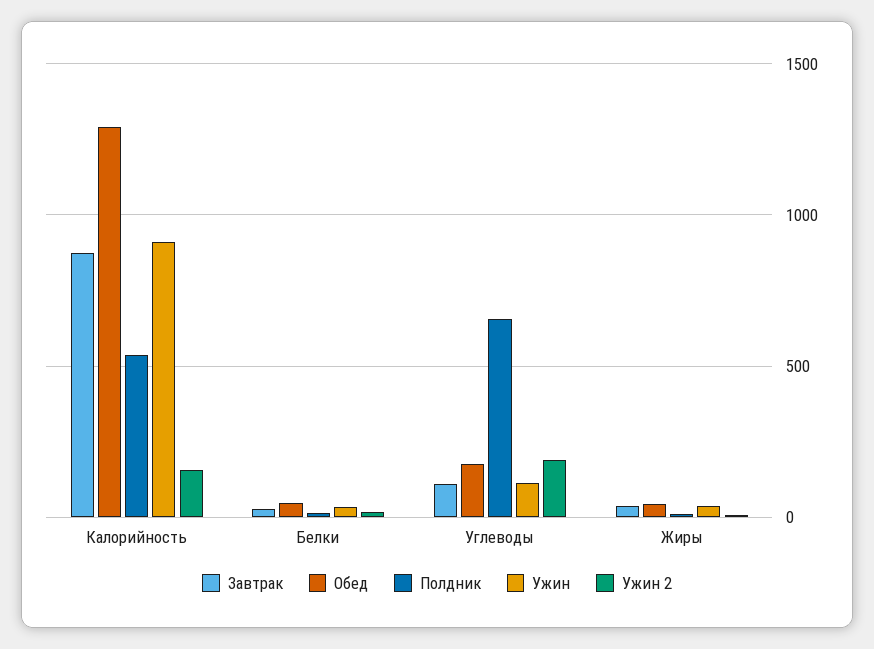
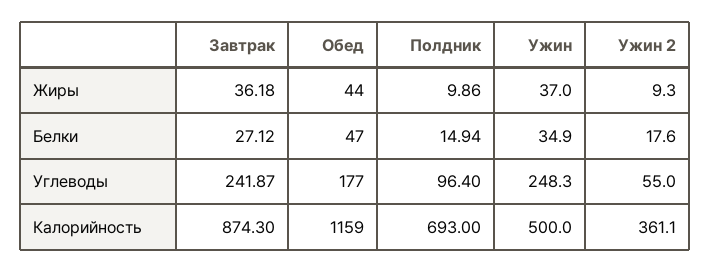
Обед, Калорийность: 1300 -> 1159
Полдник, Калорийность: 550 -> 693
Ужин, Калорийность: 900 -> 500
Ужин 2, Калорийность: 150 -> 361.1
Завтрак, Углеводы: 100 -> 241.87
Полдник, Углеводы: 650 -> 96.4
Ужин, Углеводы: 100 -> 248.3
Ужин 2, Углеводы: 200 -> 55

